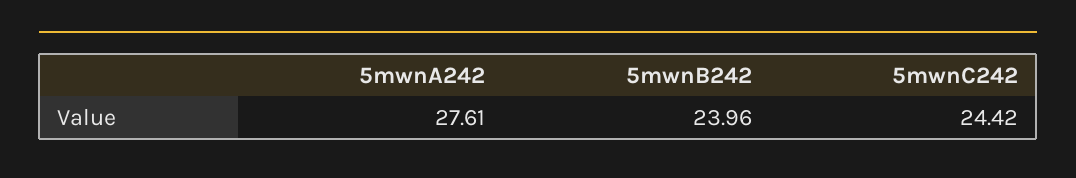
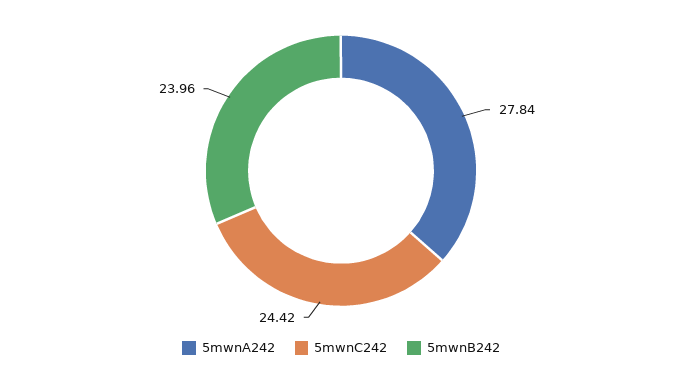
5mwnA242: 27.61 -> 27.84

